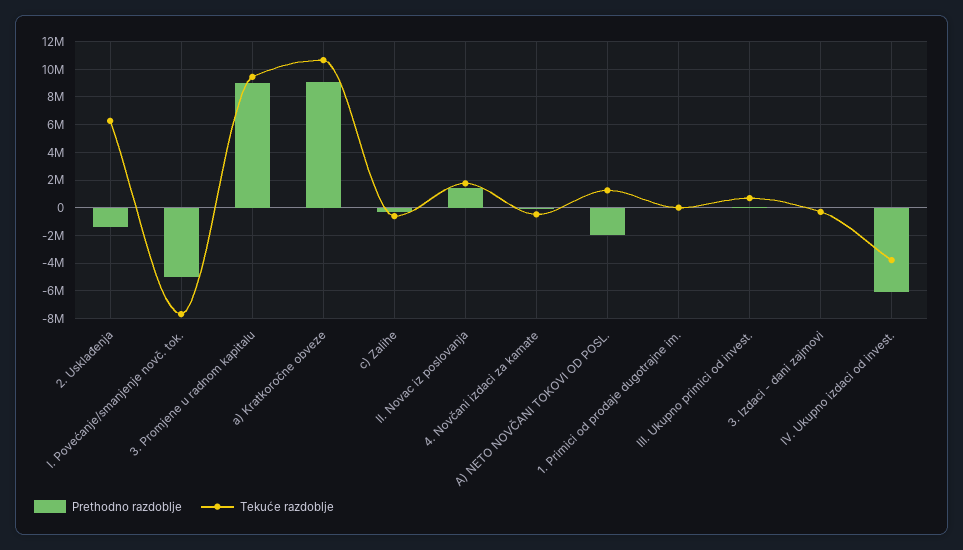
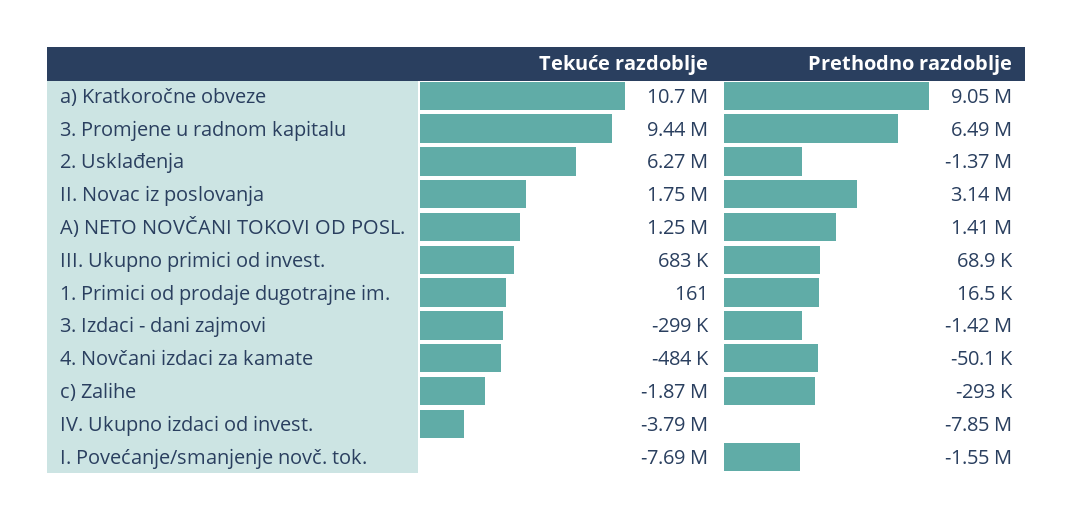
Prethodno razdoblje, I. Povećanje/smanjenje novč. tok.: -5000000 -> -1550000
Prethodno razdoblje, 3. Promjene u radnom kapitalu: 9000000 -> 6490000
Tekuće razdoblje, c) Zalihe: -500000 -> -1870000
Prethodno razdoblje, II. Novac iz poslovanja: 1500000 -> 3140000
Prethodno razdoblje, A) NETO NOVČANI TOKOVI OD POSL.: -2000000 -> 1410000
Prethodno razdoblje, 3. Izdaci - dani zajmovi: 0 -> -1420000
Prethodno razdoblje, IV. Ukupno izdaci od invest.: -6000000 -> -7850000

